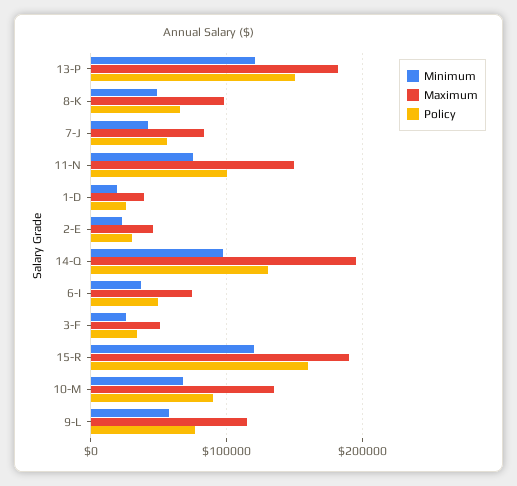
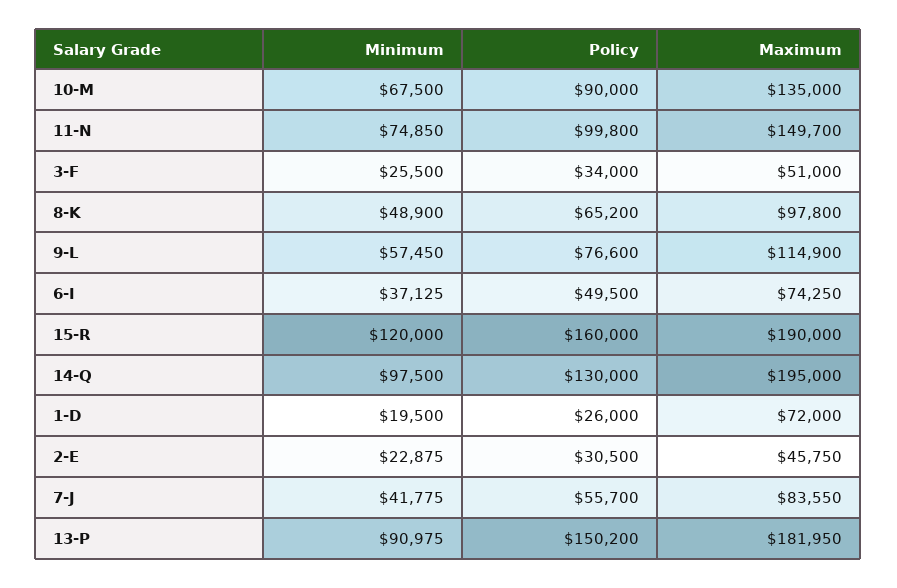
Minimum, 13-P: 120000 -> 90975
Maximum, 1-D: 40000 -> 72000

